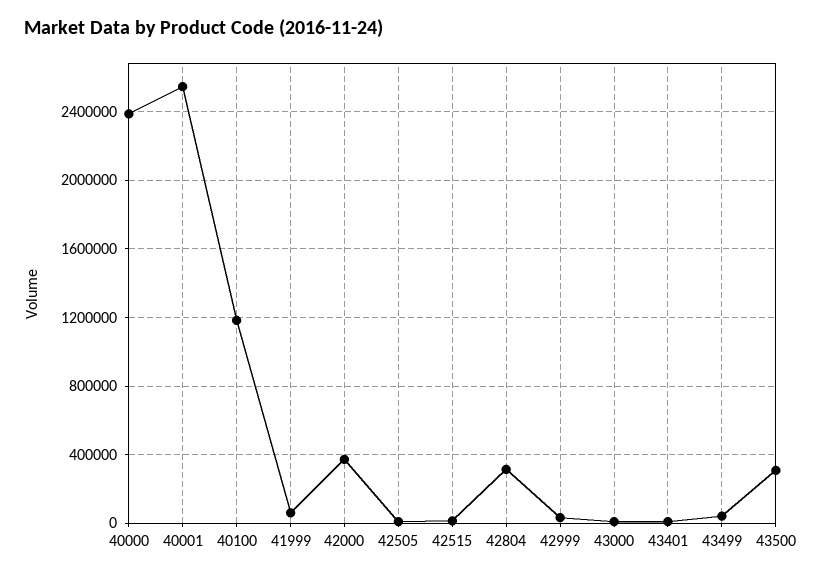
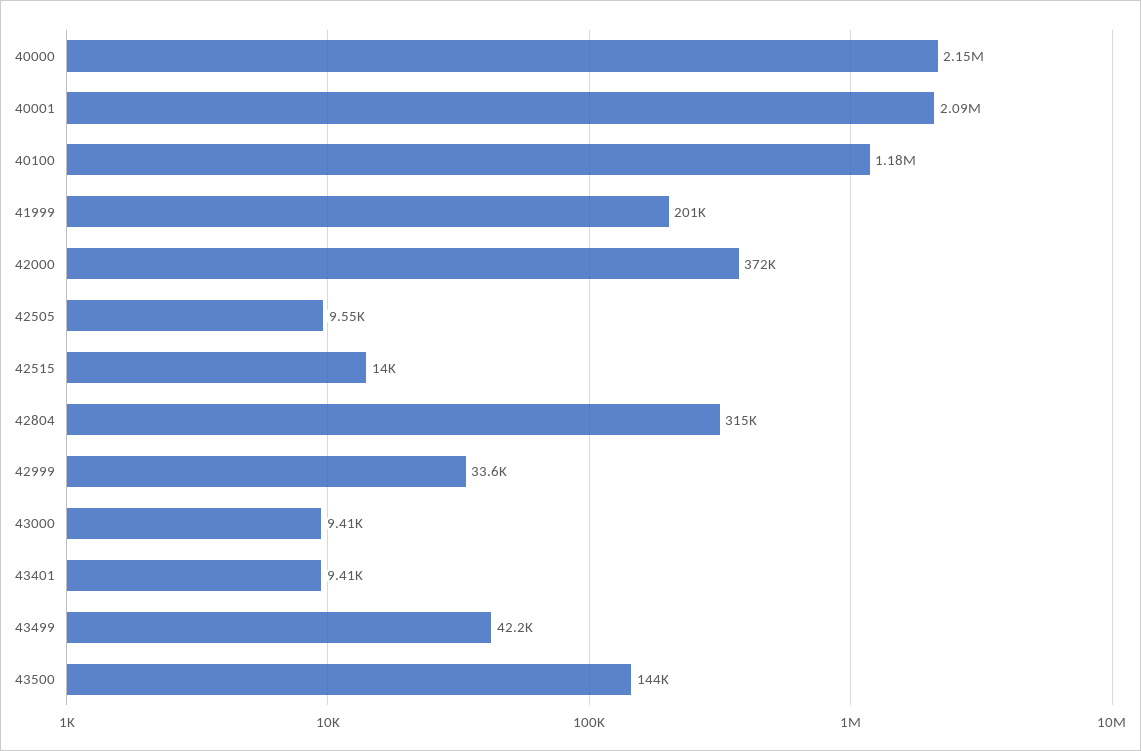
40000: 2400000 -> 2150000
40001: 2550000 -> 2090000
41999: 50000 -> 201000
43500: 300000 -> 144000

